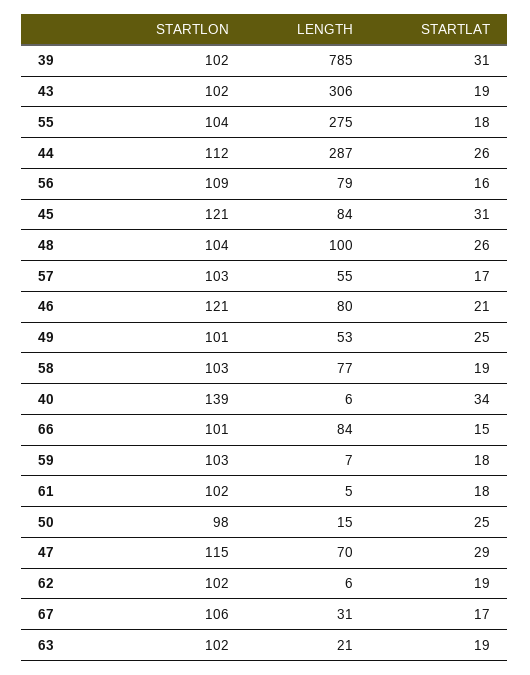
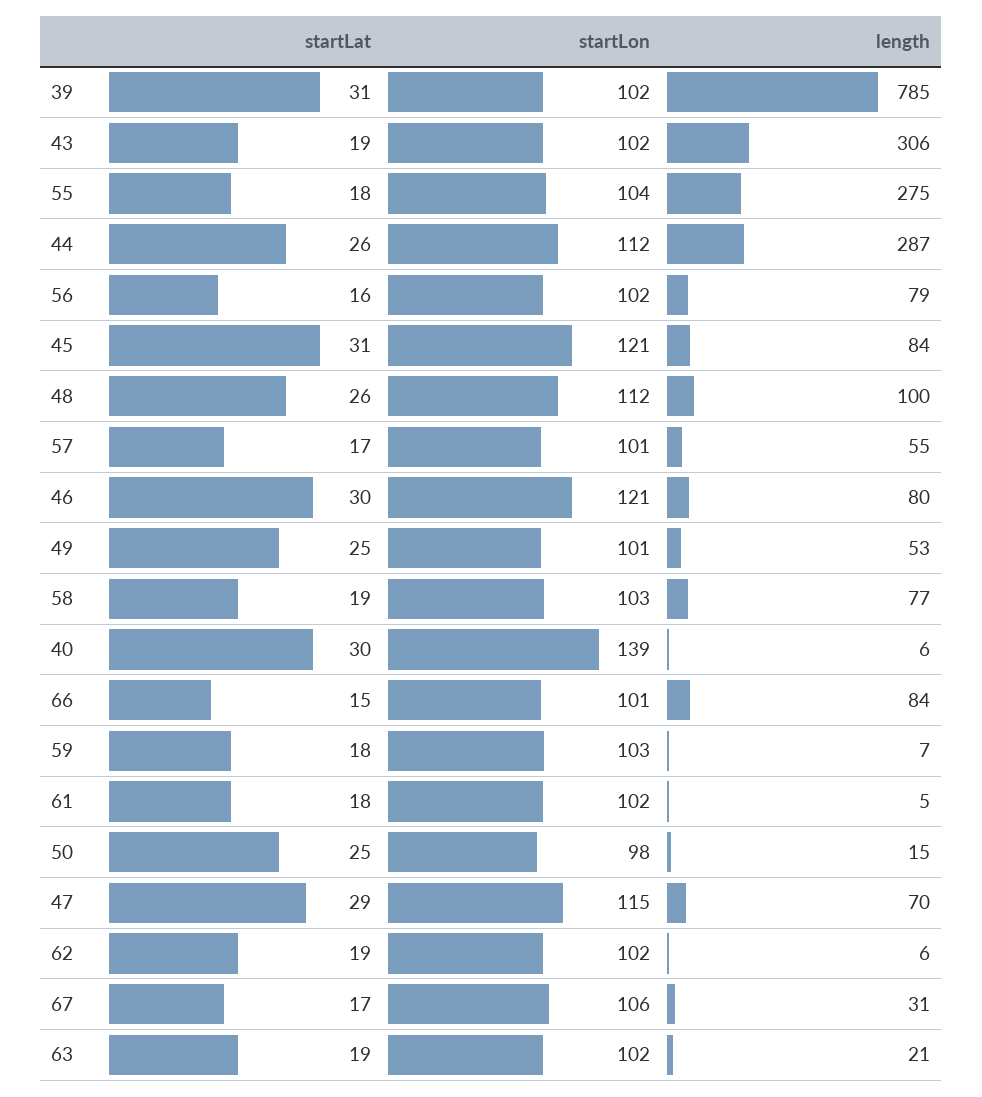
STARTLON, 56: 109 -> 102
STARTLON, 48: 104 -> 112
STARTLON, 57: 103 -> 101
STARTLAT, 46: 21 -> 30
STARTLAT, 40: 34 -> 30

